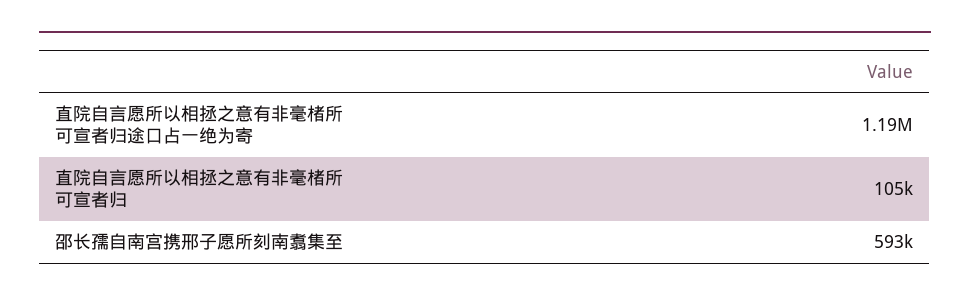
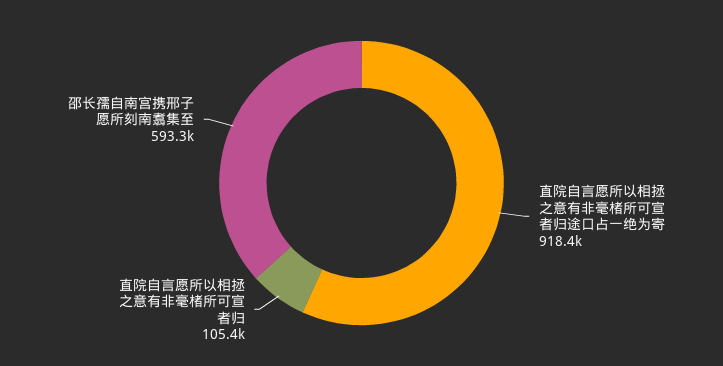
直院自言愿所以相拯之意有非毫楮所可宣者归途口占一绝为寄: 1190000 -> 918400

